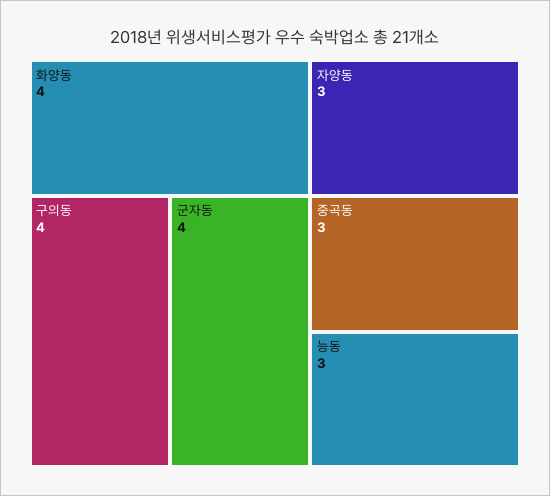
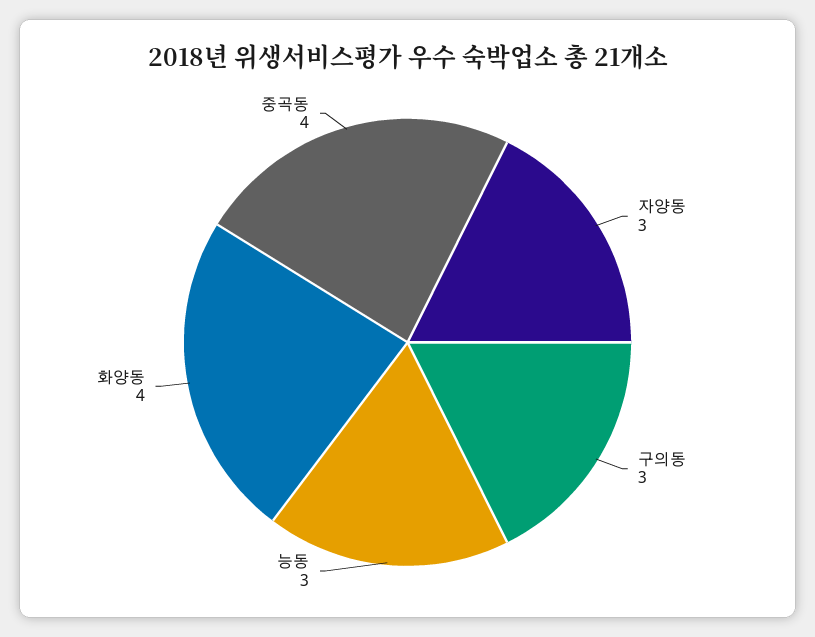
구의동: 4 -> 3
군자동: 4 -> none
중곡동: 3 -> 4

